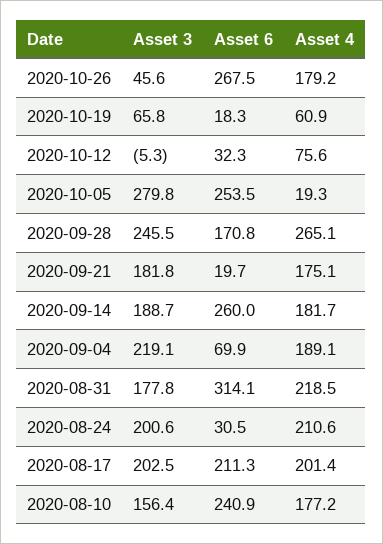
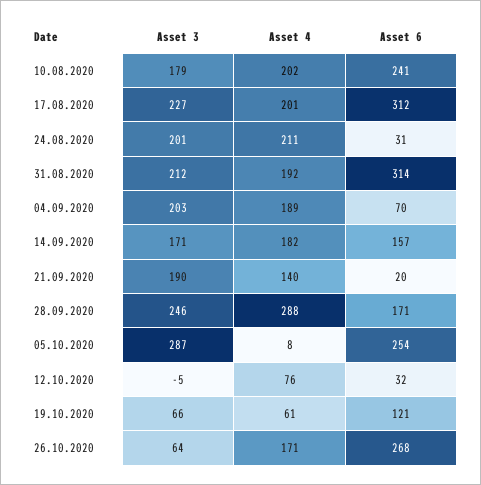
Asset 3, 2020-10-26: 45.6 -> 64
Asset 4, 2020-10-26: 179.2 -> 171
Asset 6, 2020-10-19: 18.3 -> 121
Asset 3, 2020-10-05: 279.8 -> 287
Asset 4, 2020-10-05: 19.3 -> 8
Asset 4, 2020-09-28: 265.1 -> 288
Asset 3, 2020-09-21: 181.8 -> 190
Asset 4, 2020-09-21: 175.1 -> 140
Asset 3, 2020-09-14: 188.7 -> 171
Asset 6, 2020-09-14: 260 -> 157
Asset 3, 2020-09-04: 219.1 -> 203
Asset 3, 2020-08-31: 177.8 -> 212
Asset 4, 2020-08-31: 218.5 -> 192
Asset 3, 2020-08-17: 202.5 -> 227
Asset 6, 2020-08-17: 211.3 -> 312
Asset 3, 2020-08-10: 156.4 -> 179
Asset 4, 2020-08-10: 177.2 -> 202

